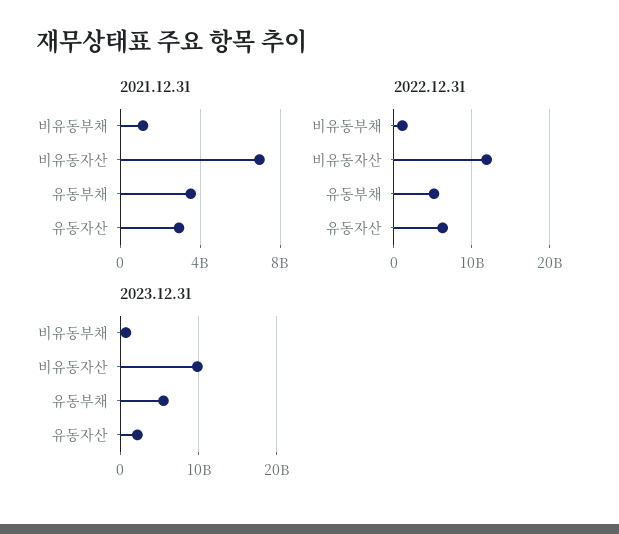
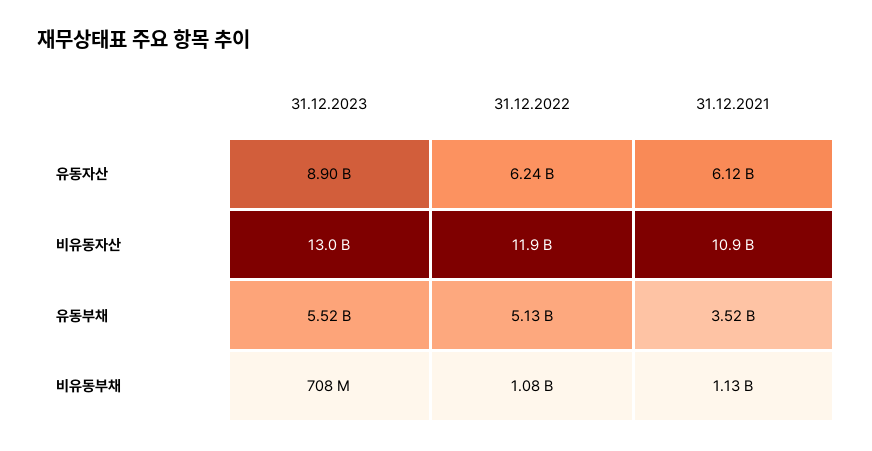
2021.12.31, 비유동자산: 7000000000 -> 10900000000
2021.12.31, 유동자산: 3000000000 -> 6120000000
2023.12.31, 비유동자산: 10000000000 -> 13000000000
2023.12.31, 유동자산: 2000000000 -> 8900000000

